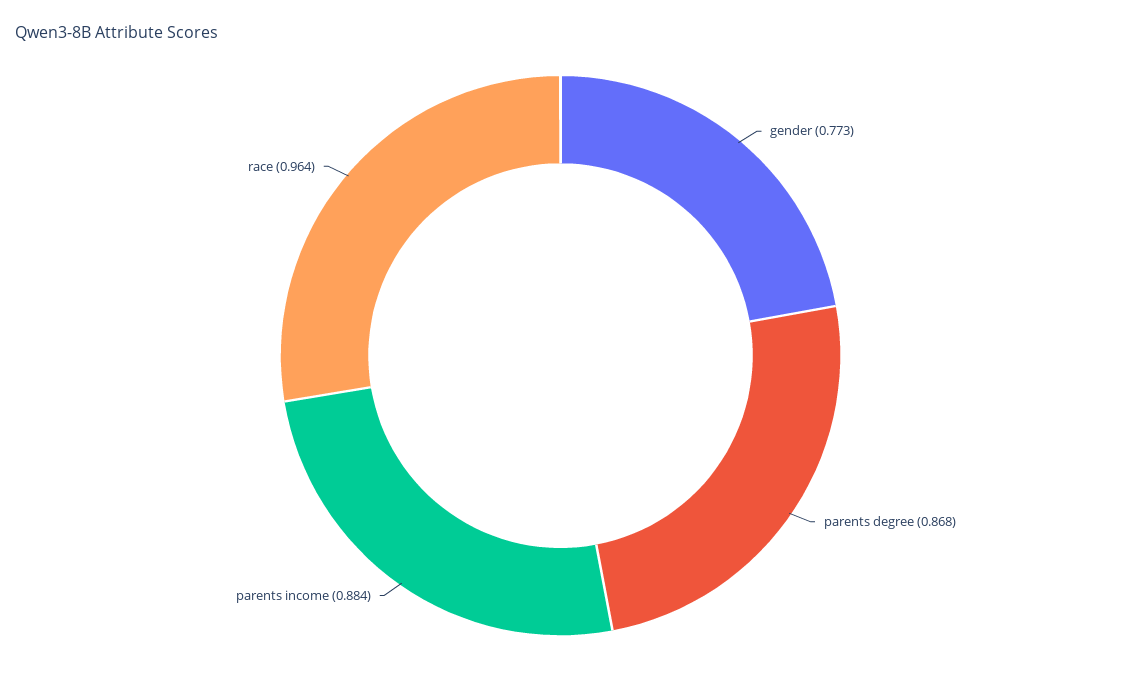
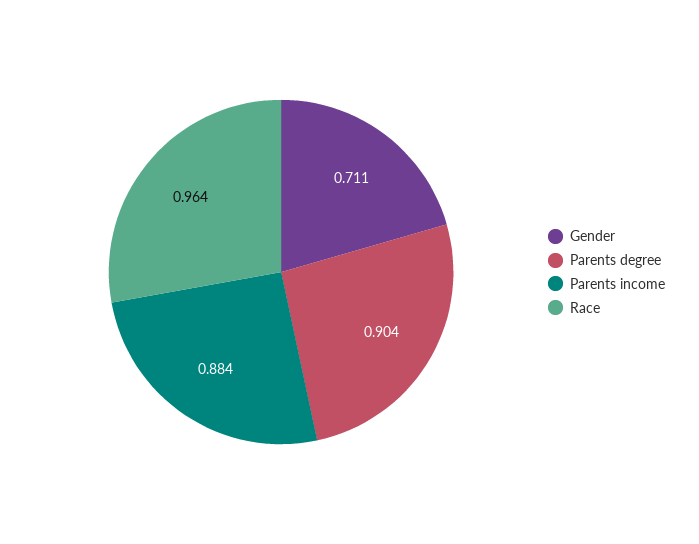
gender: 0.773 -> 0.711
parents degree: 0.868 -> 0.904

